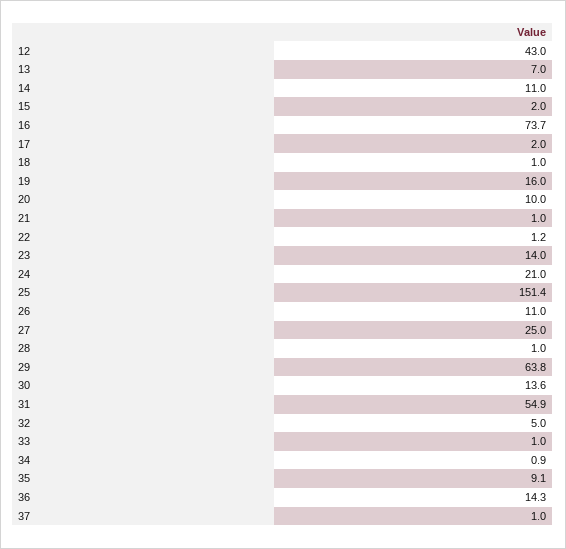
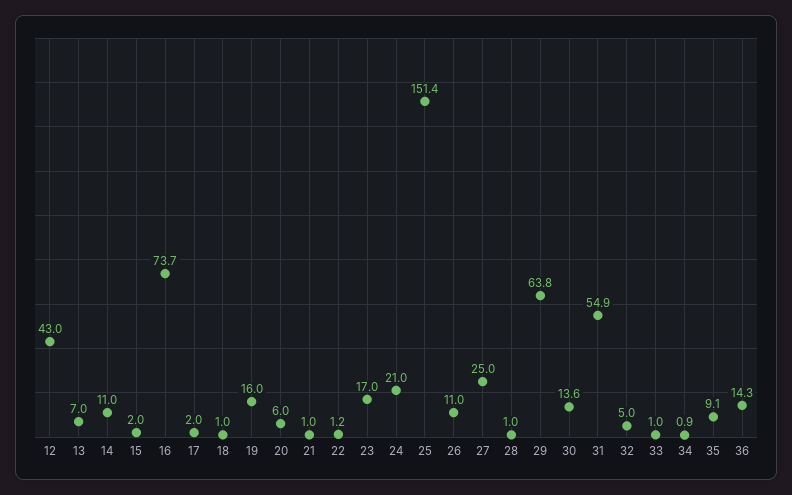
20: 10 -> 6
23: 14 -> 17
37: 1 -> none

